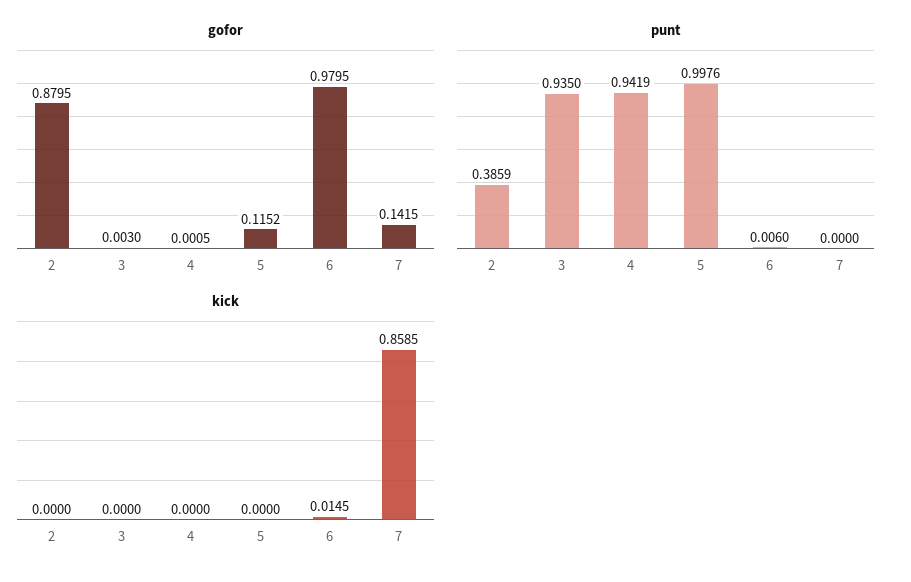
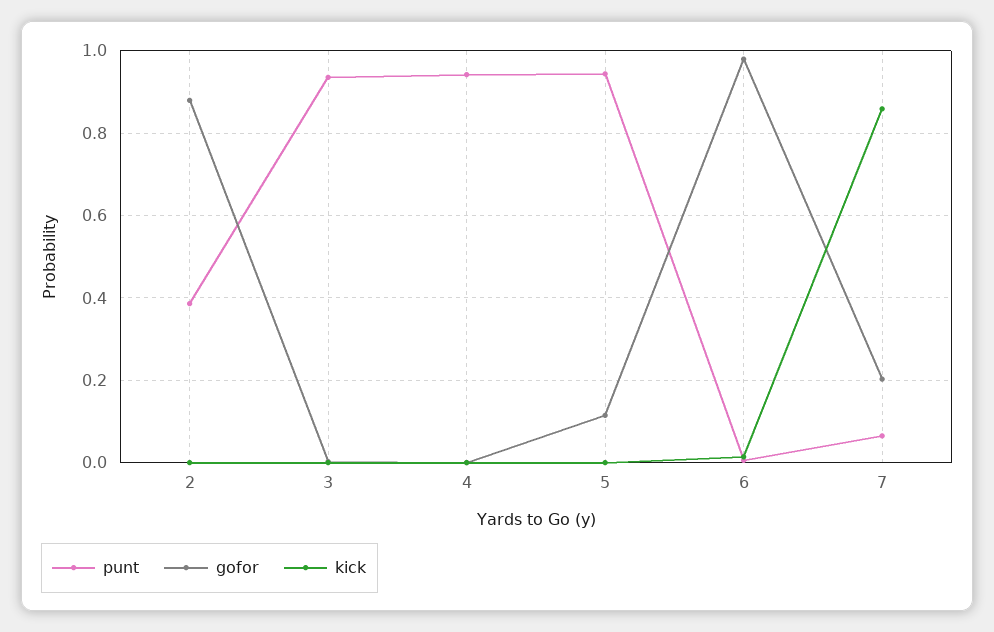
gofor, 7: 0.1415 -> 0.2
punt, 5: 0.9976 -> 0.94
punt, 7: 0 -> 0.06

